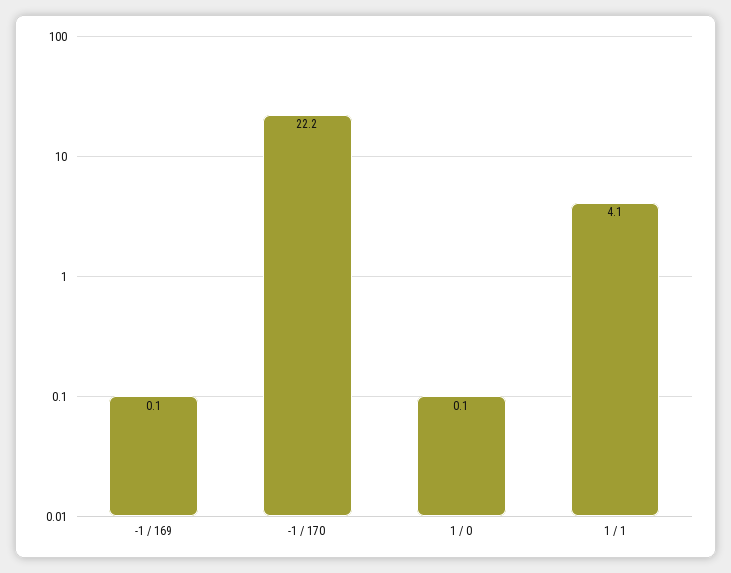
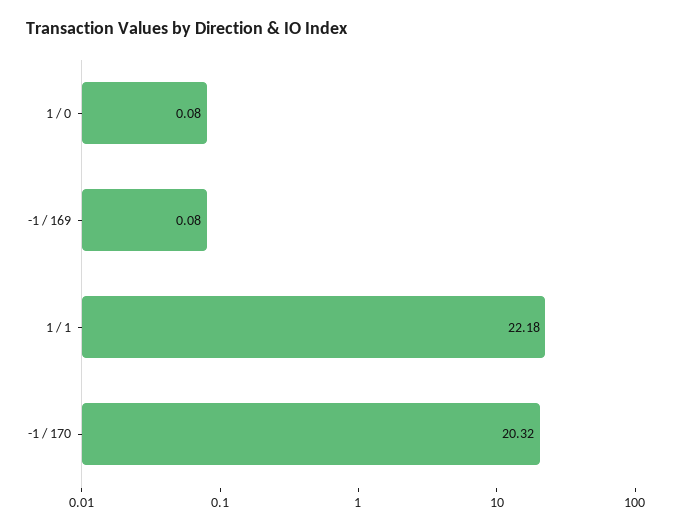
-1 / 170: 22.2 -> 20.32
1 / 1: 4.1 -> 22.18

